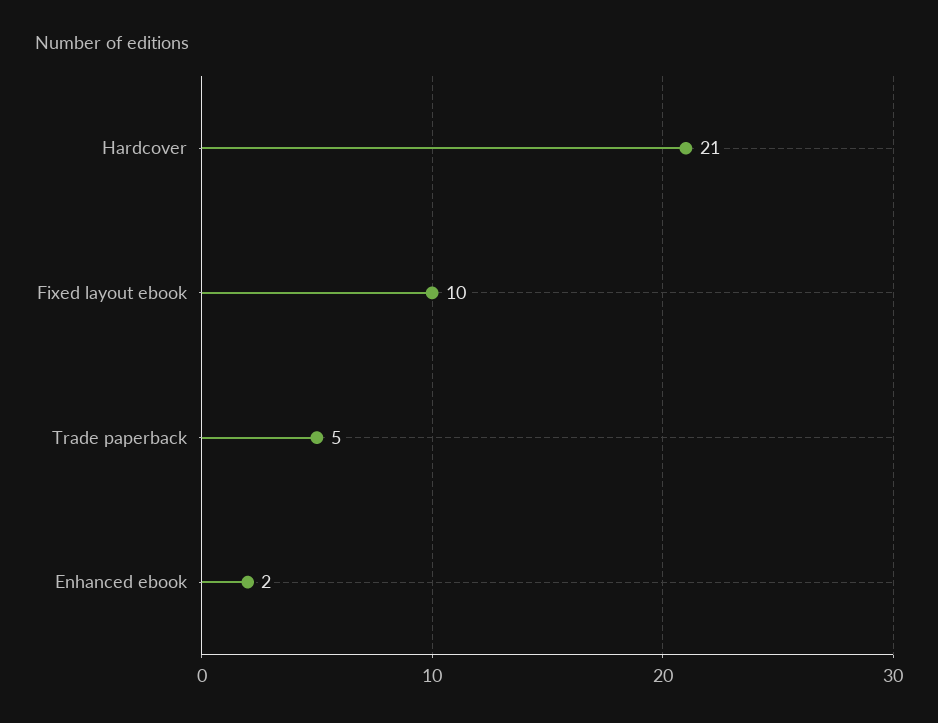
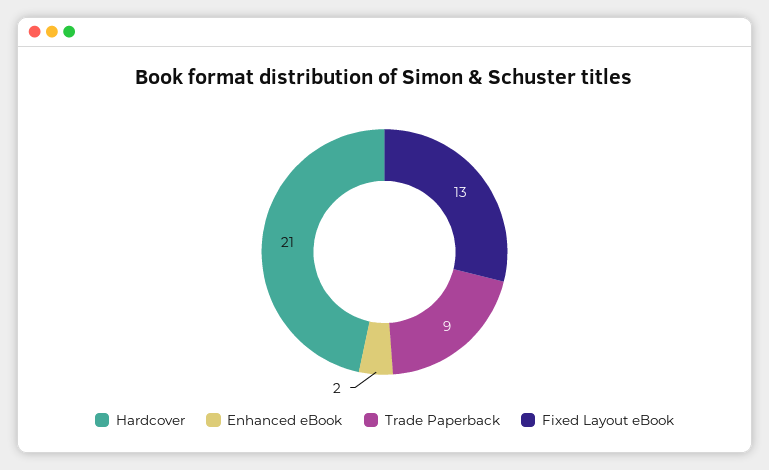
Fixed layout ebook: 10 -> 13
Trade paperback: 5 -> 9

